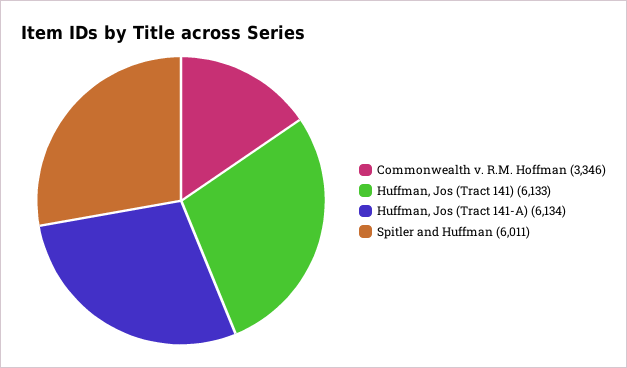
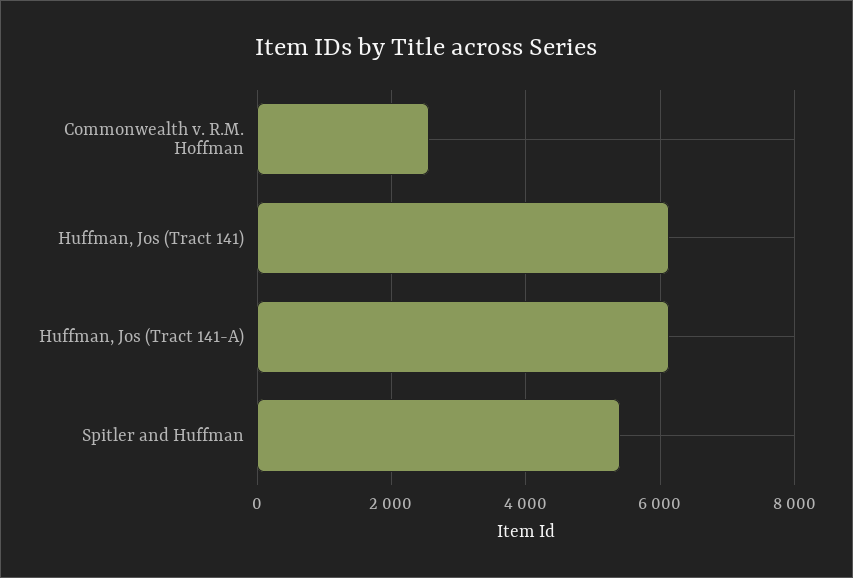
Commonwealth v. R.M. Hoffman: 3346 -> 2600
Spitler and Huffman: 6011 -> 5400

